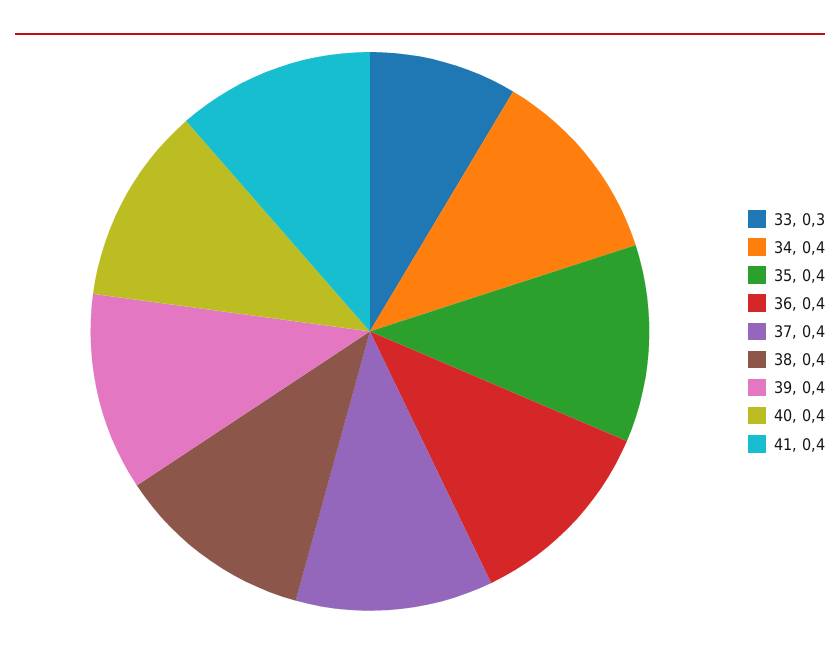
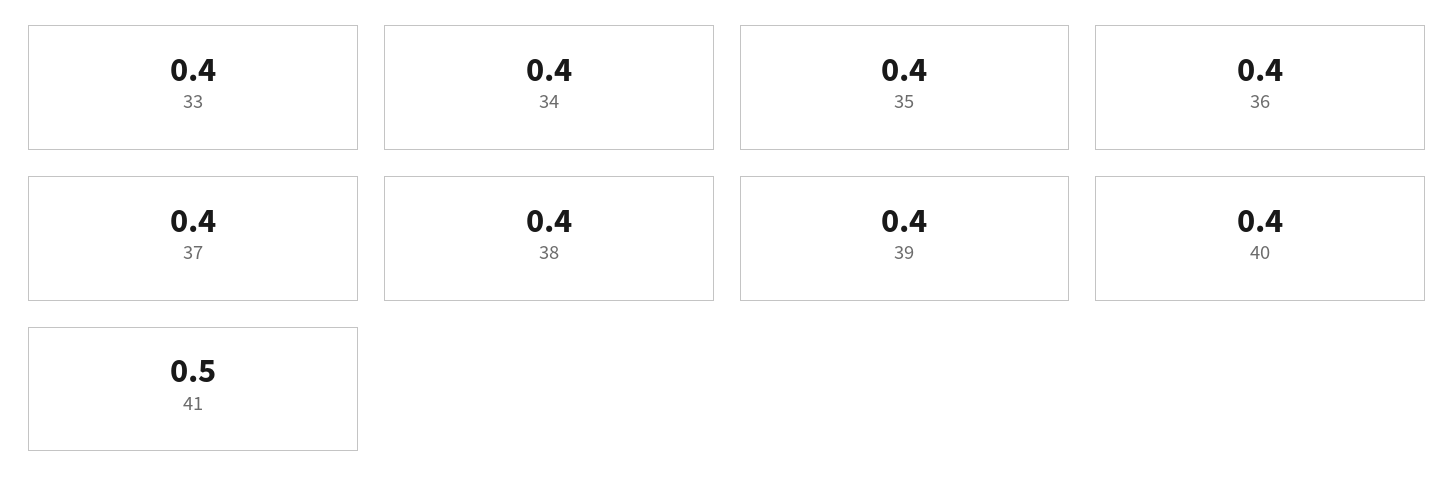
33: 0.3 -> 0.4
41: 0.4 -> 0.5

